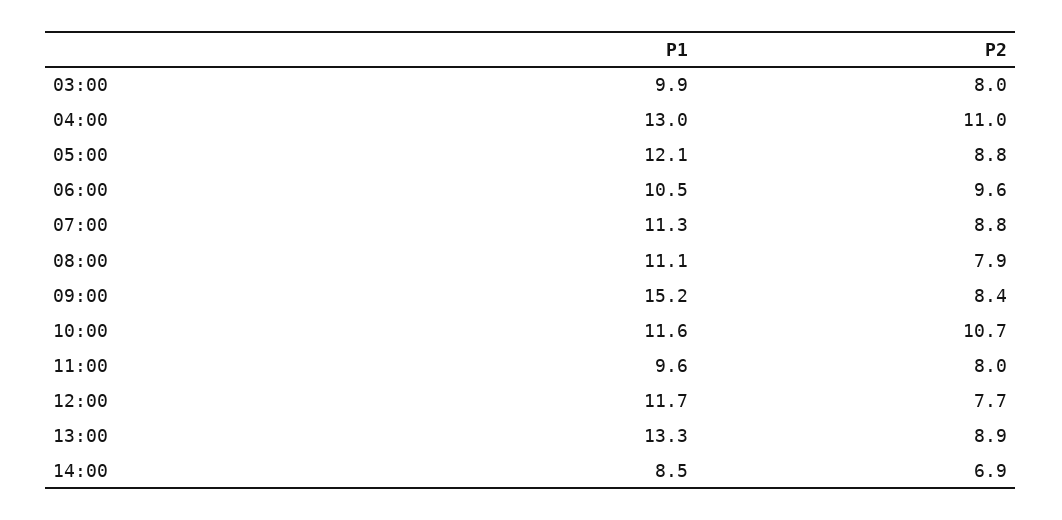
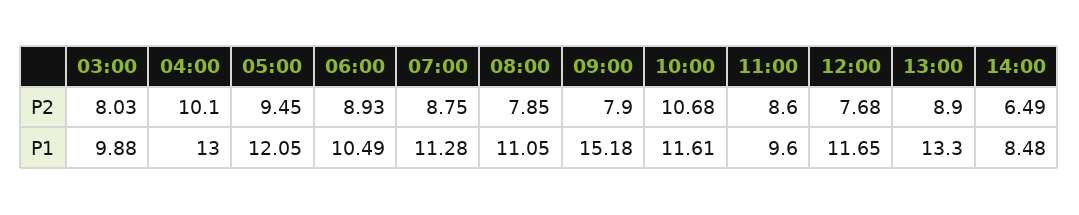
P2, 04:00: 11 -> 10.1
P2, 05:00: 8.8 -> 9.45
P2, 06:00: 9.6 -> 8.93
P2, 09:00: 8.4 -> 7.9
P2, 11:00: 8 -> 8.6
P2, 14:00: 6.9 -> 6.49

